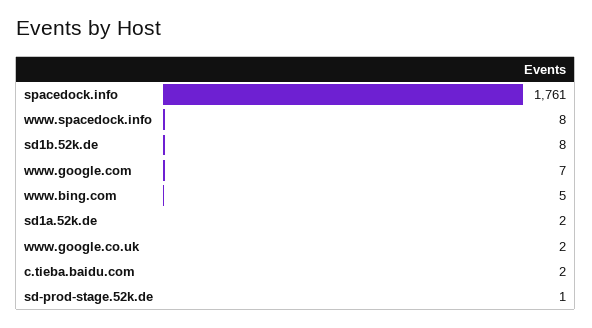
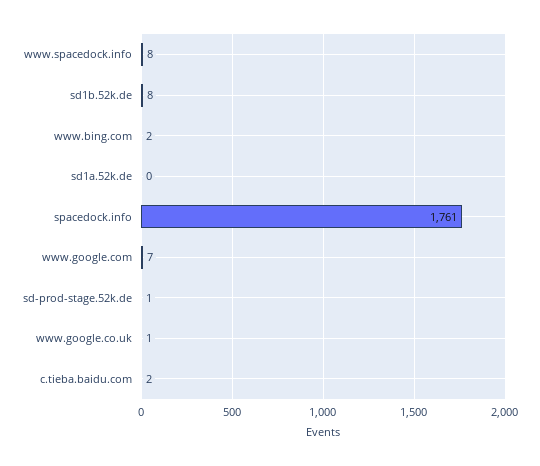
www.bing.com: 5 -> 2
sd1a.52k.de: 2 -> 0
www.google.co.uk: 2 -> 1

